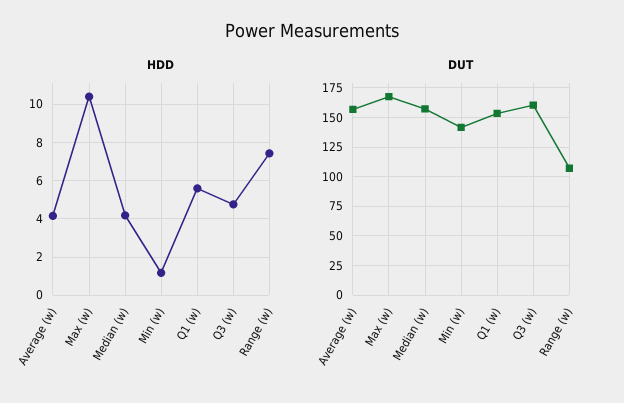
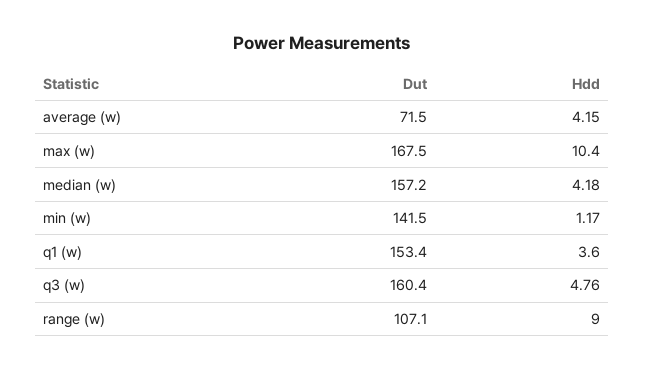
HDD, Q1 (w): 5.5 -> 3.6
HDD, Range (w): 7.5 -> 9
DUT, Average (w): 150 -> 71.5

